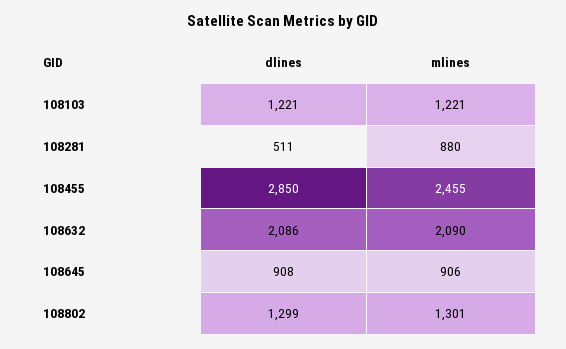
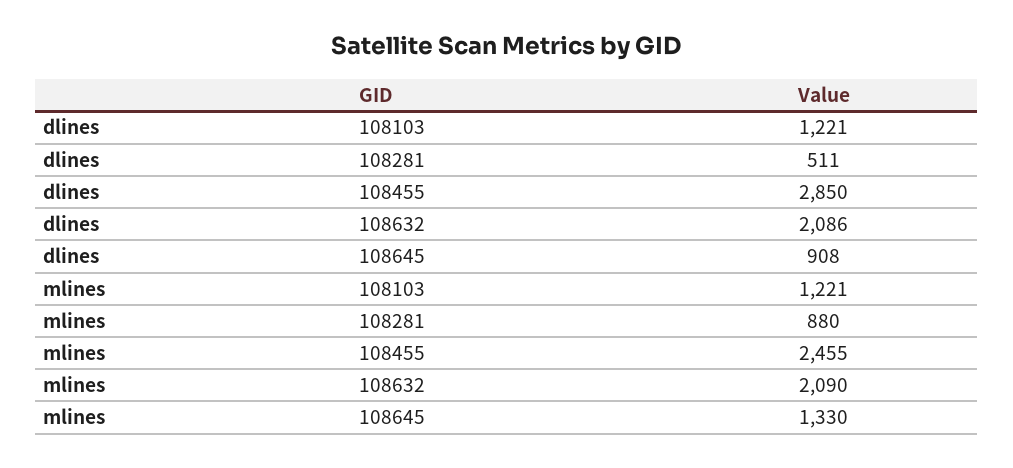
mlines, 108645: 906 -> 1330
dlines, 108802: 1299 -> none
mlines, 108802: 1301 -> none

